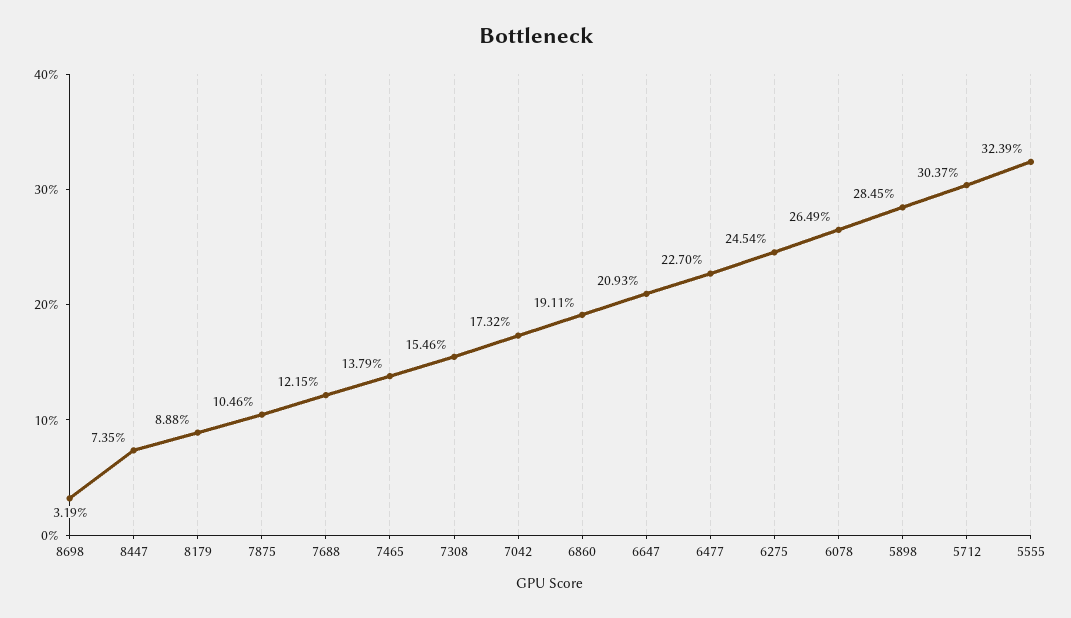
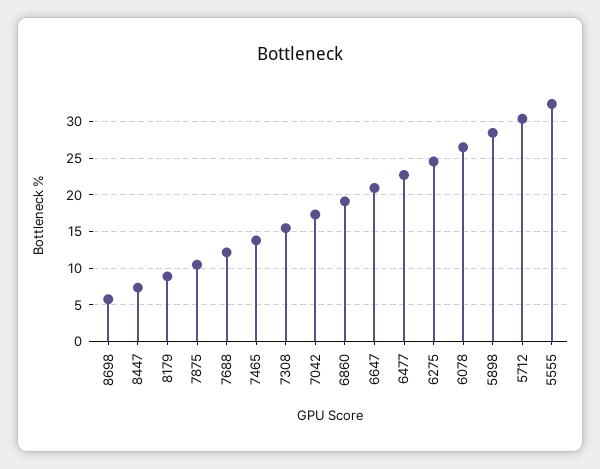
8698: 3.19 -> 6

